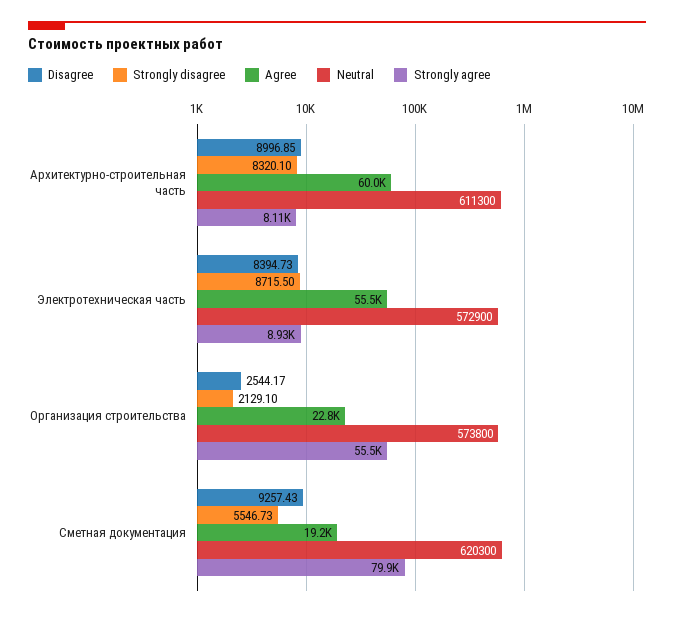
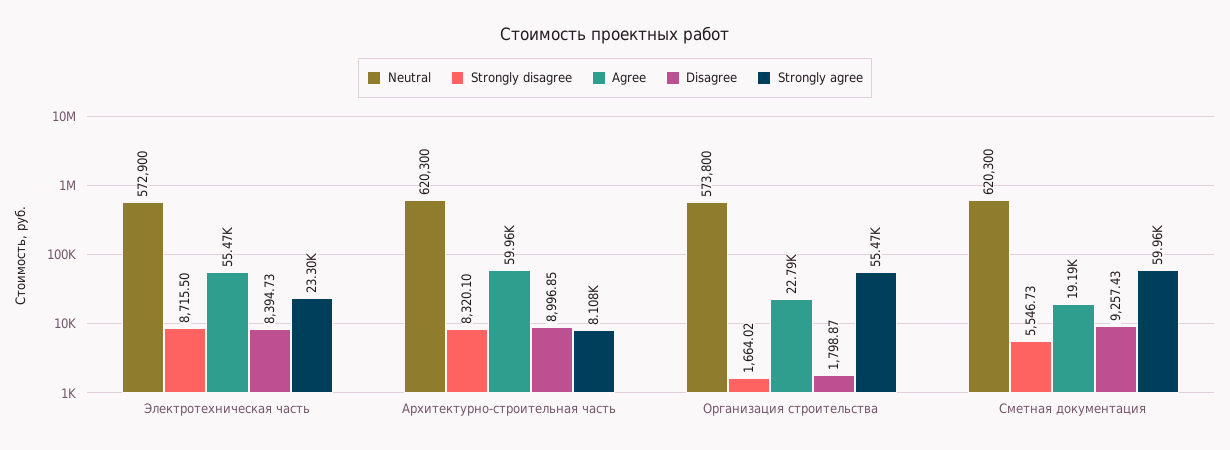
Neutral, Архитектурно-строительная часть: 611300 -> 620300
Strongly agree, Электротехническая часть: 8930 -> 23300
Disagree, Организация строительства: 2544.17 -> 1798.87
Strongly disagree, Организация строительства: 2129.1 -> 1664.02
Strongly agree, Сметная документация: 79900 -> 59960

